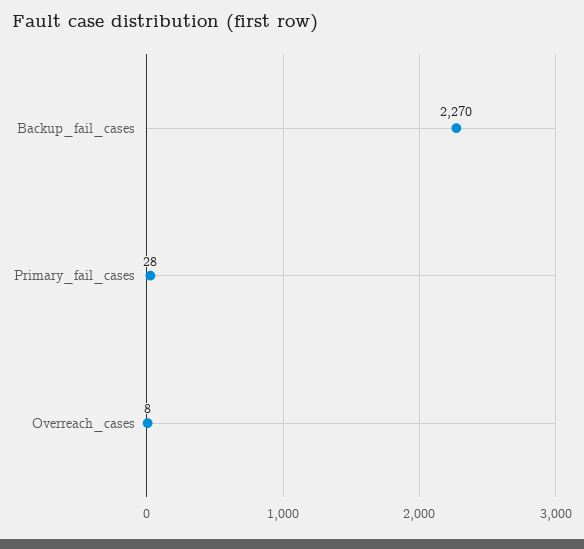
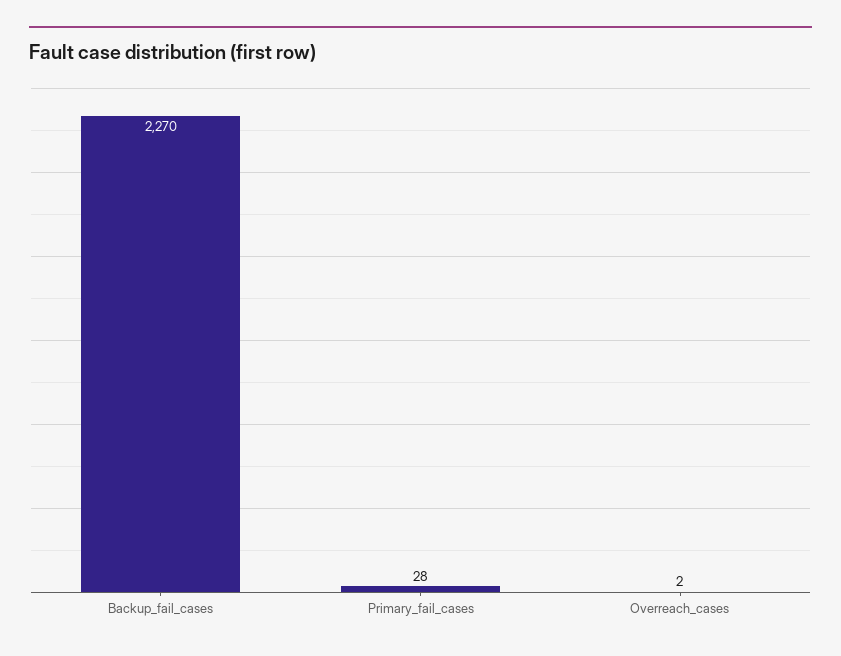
Overreach_cases: 8 -> 2

